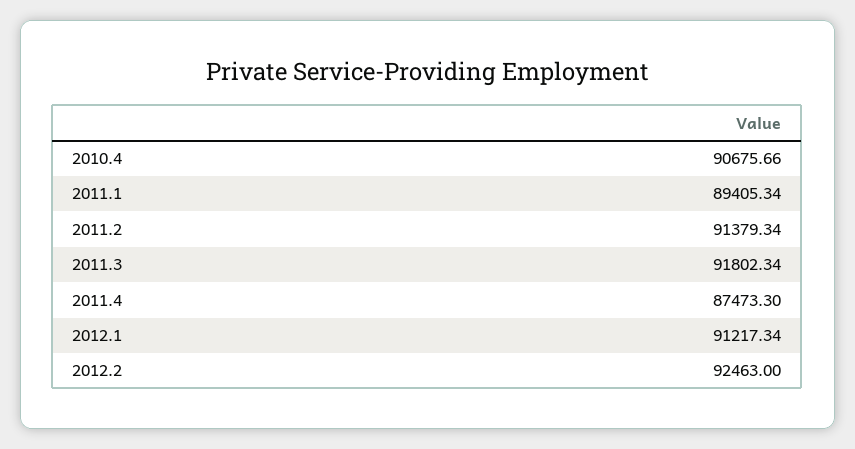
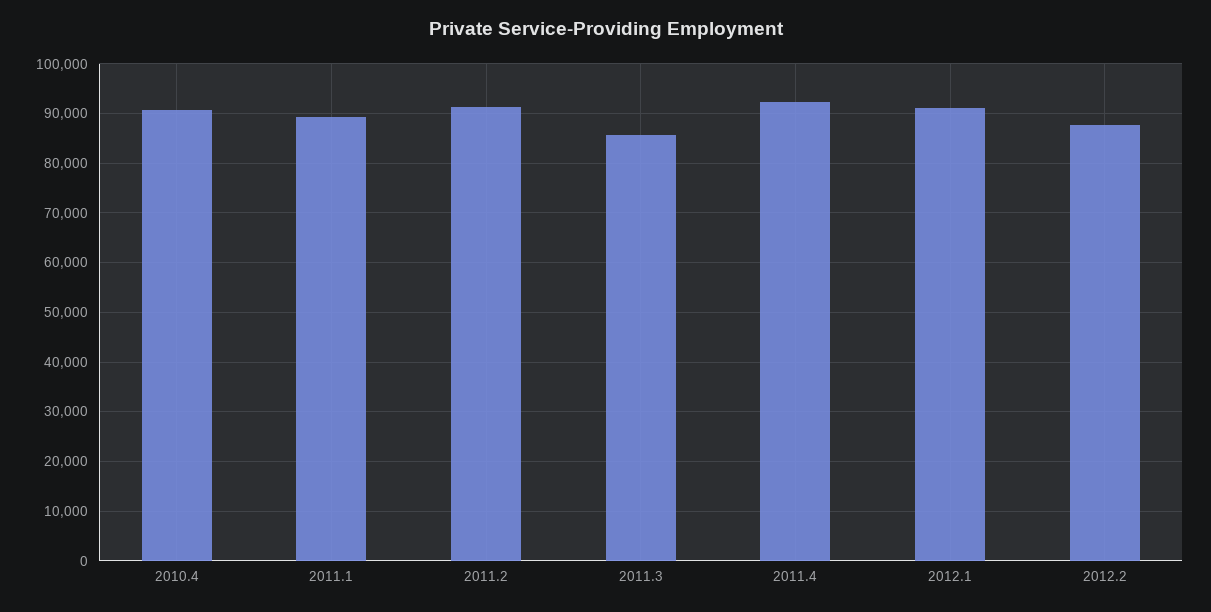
2011.3: 91802.34 -> 86000
2011.4: 87473.3 -> 92000
2012.2: 92463 -> 88000

